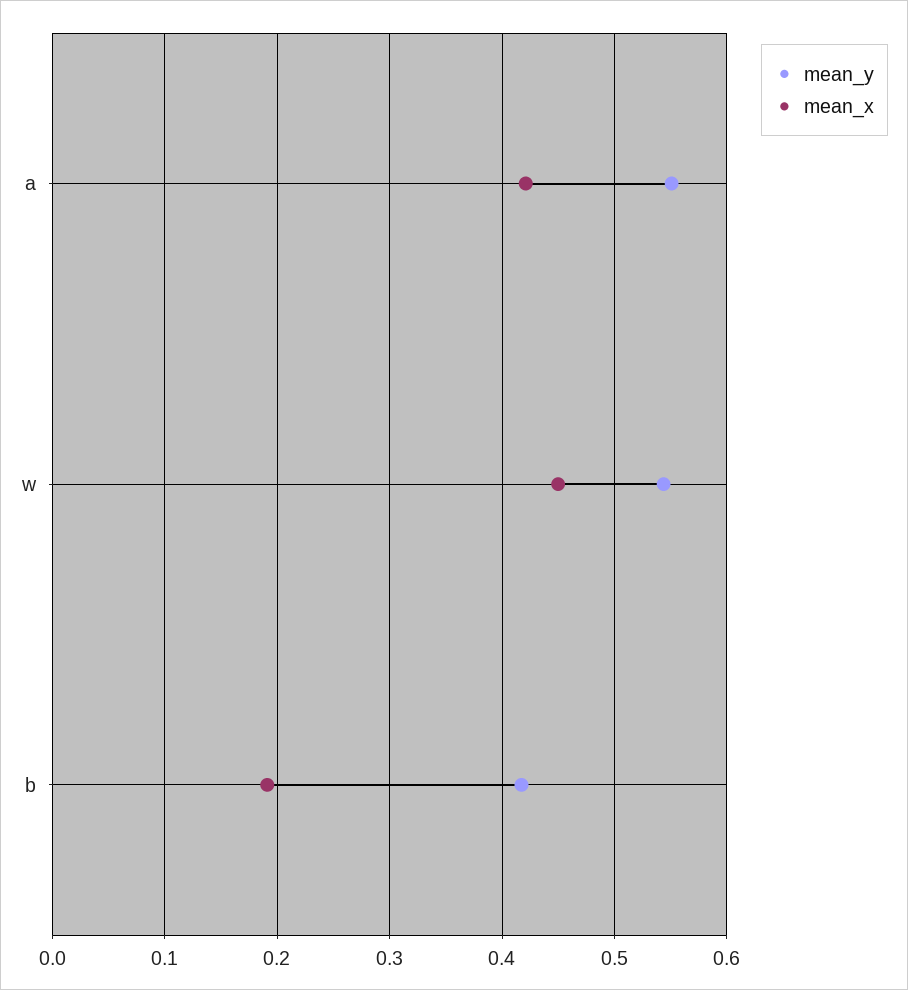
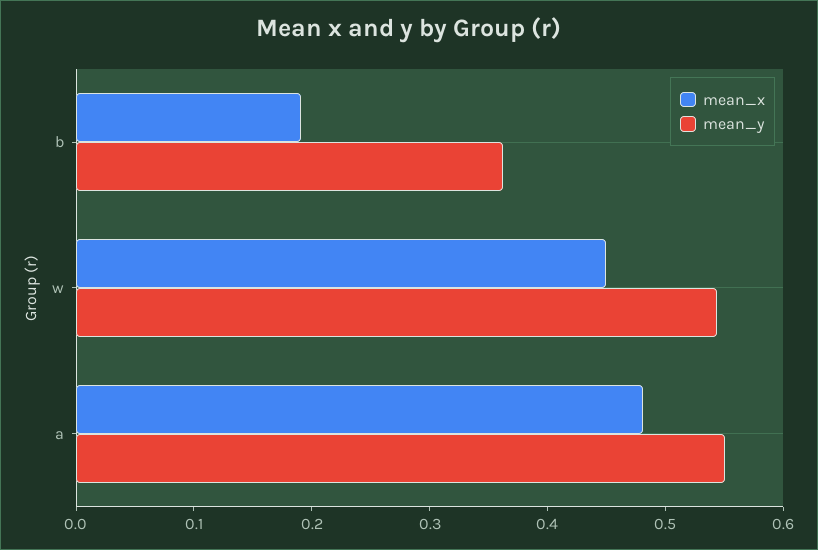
mean_x, a: 0.42 -> 0.48
mean_y, b: 0.42 -> 0.36

